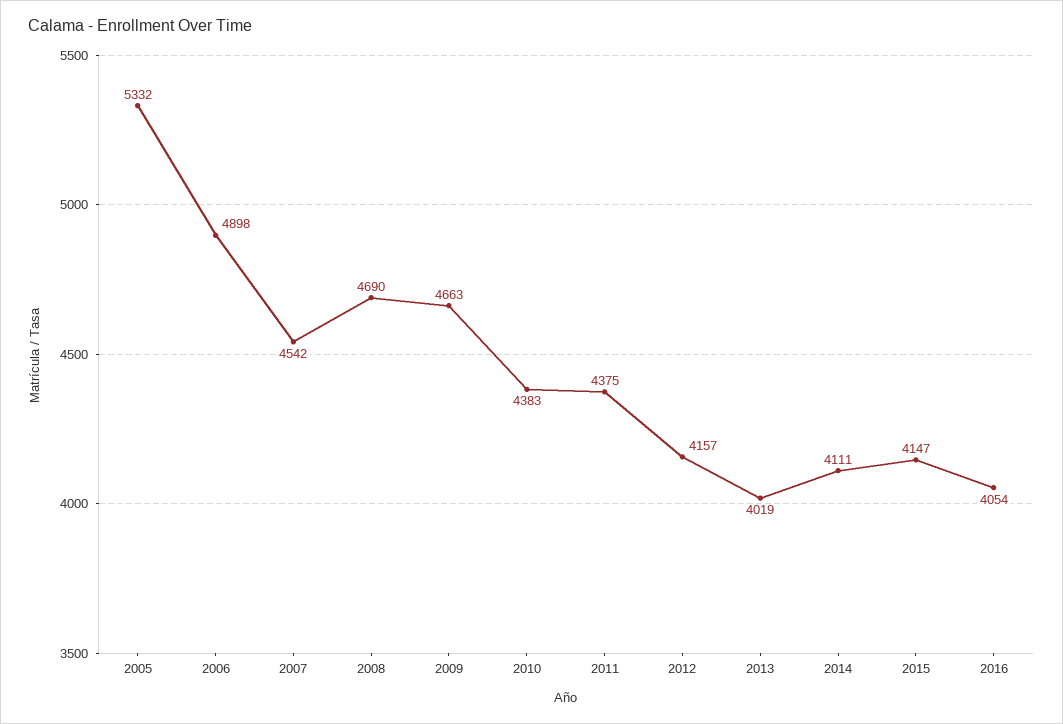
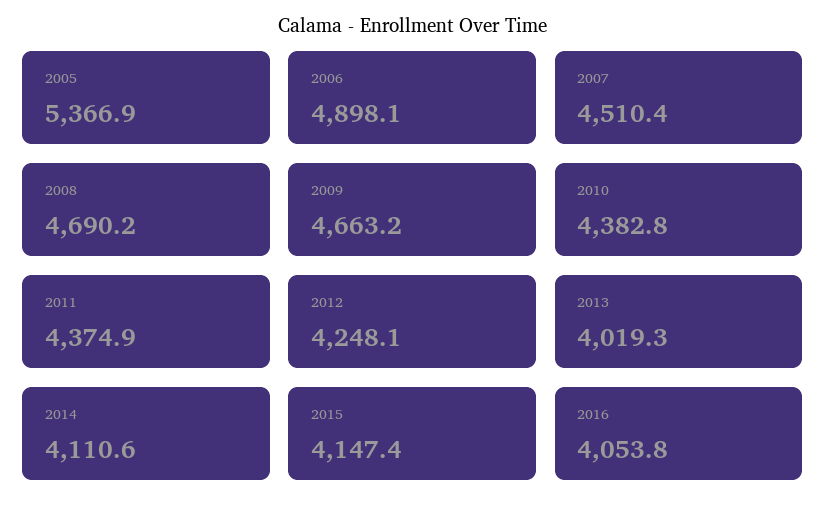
2005: 5332 -> 5366.9
2007: 4542 -> 4510.4
2012: 4157 -> 4248.1

